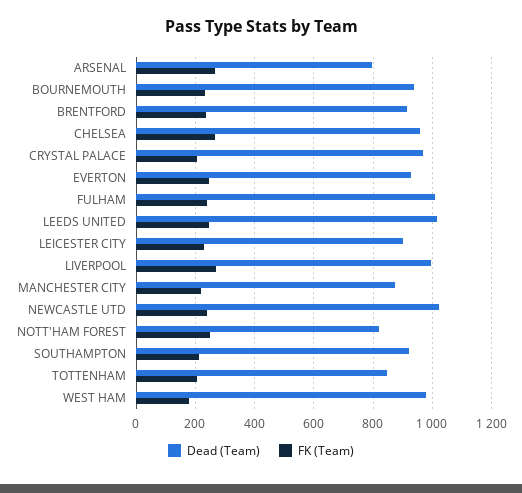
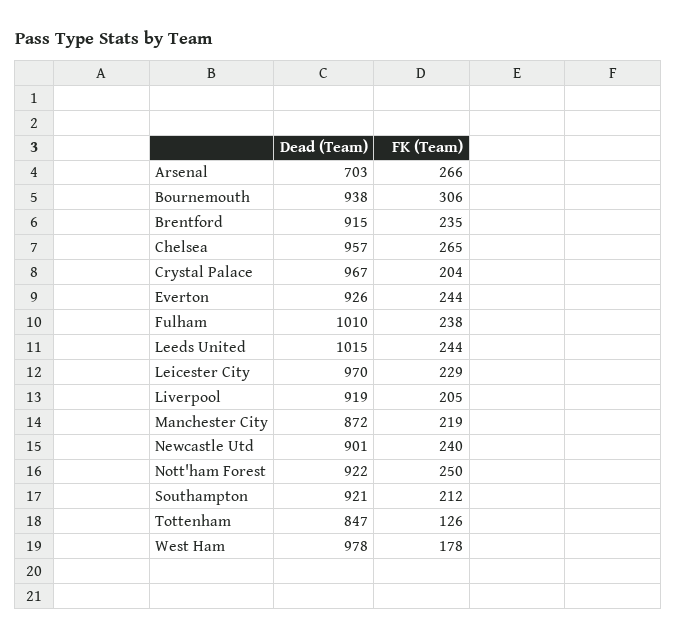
Dead (Team), ARSENAL: 800 -> 703
FK (Team), BOURNEMOUTH: 225 -> 306
Dead (Team), LEICESTER CITY: 900 -> 970
Dead (Team), LIVERPOOL: 1000 -> 919
FK (Team), LIVERPOOL: 275 -> 205
Dead (Team), NEWCASTLE UTD: 1025 -> 901
Dead (Team), NOTT'HAM FOREST: 825 -> 922
FK (Team), TOTTENHAM: 200 -> 126

